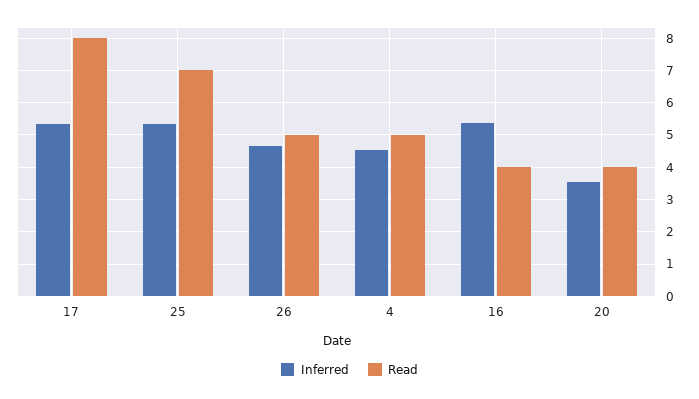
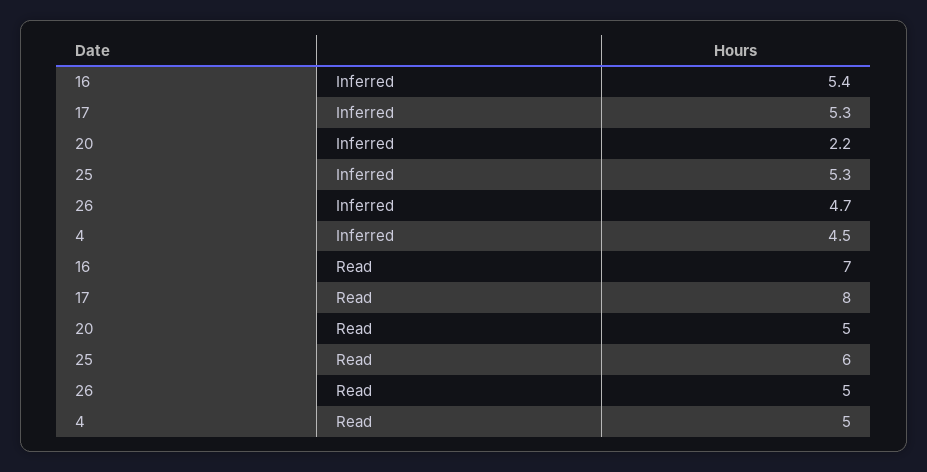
Read, 25: 7 -> 6
Read, 16: 4 -> 7
Inferred, 20: 3.6 -> 2.2
Read, 20: 4 -> 5

